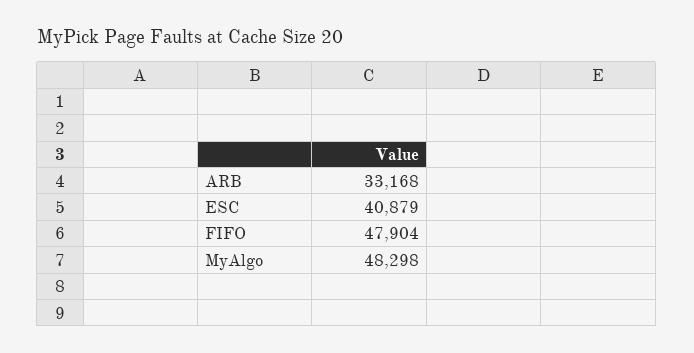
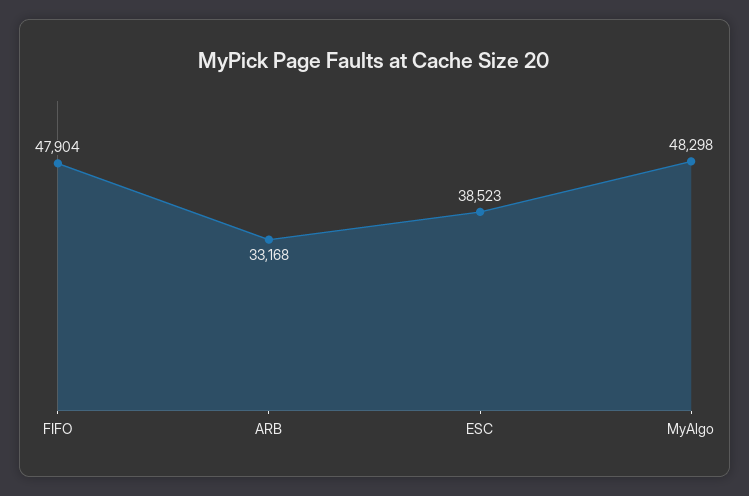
ESC: 40879 -> 38523

